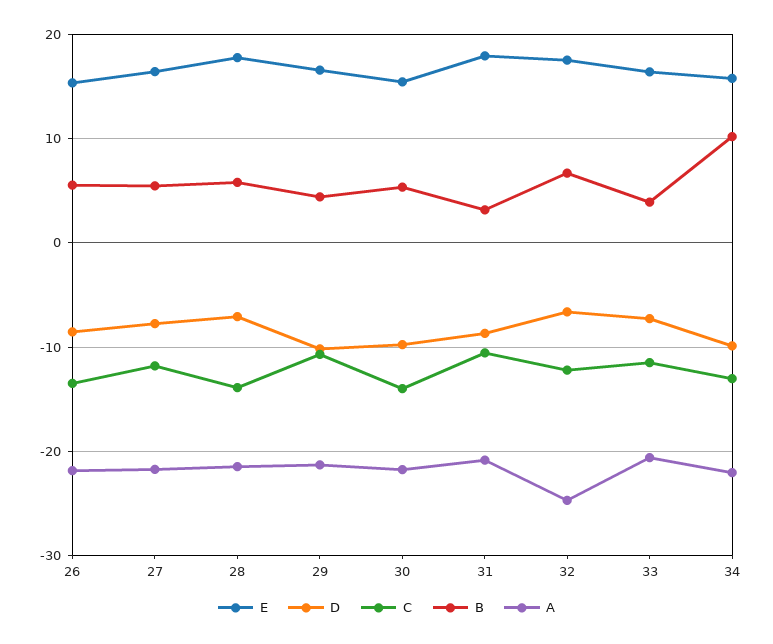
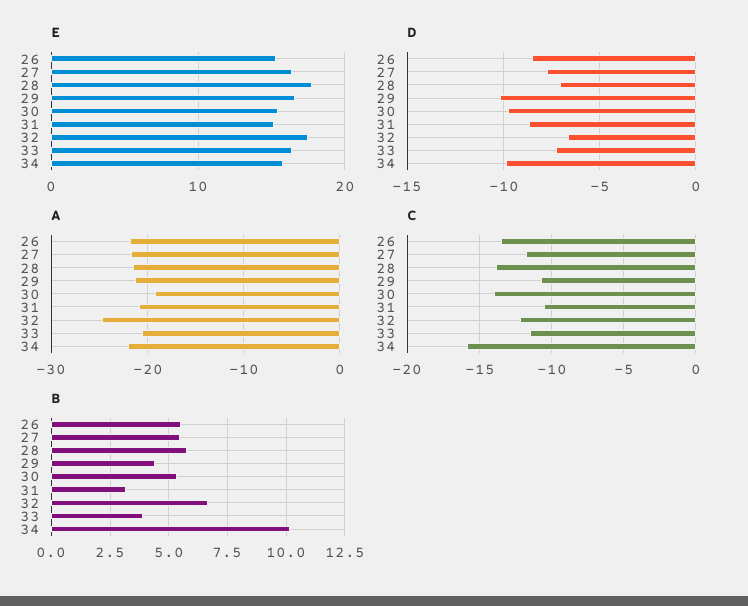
A, 30: -22 -> -19
E, 31: 18 -> 15
C, 34: -13 -> -16

